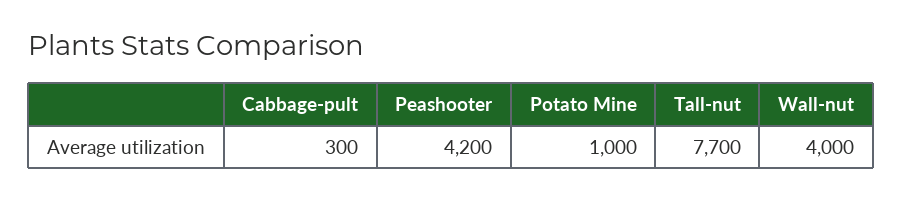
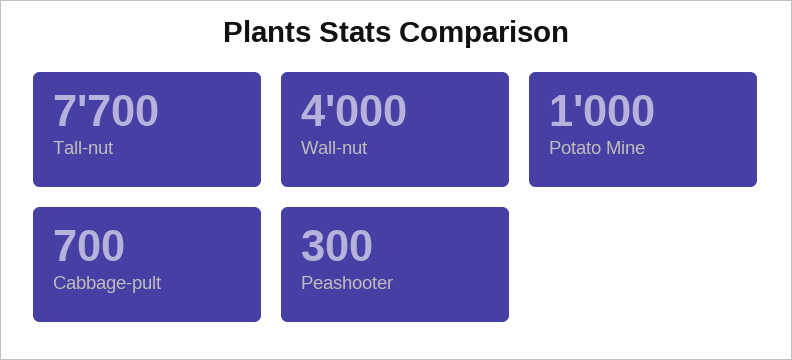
Cabbage-pult: 300 -> 700
Peashooter: 4200 -> 300

